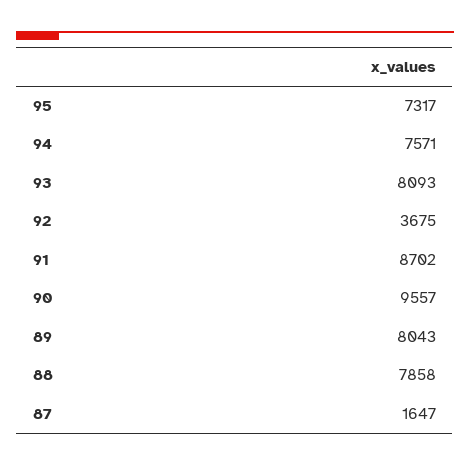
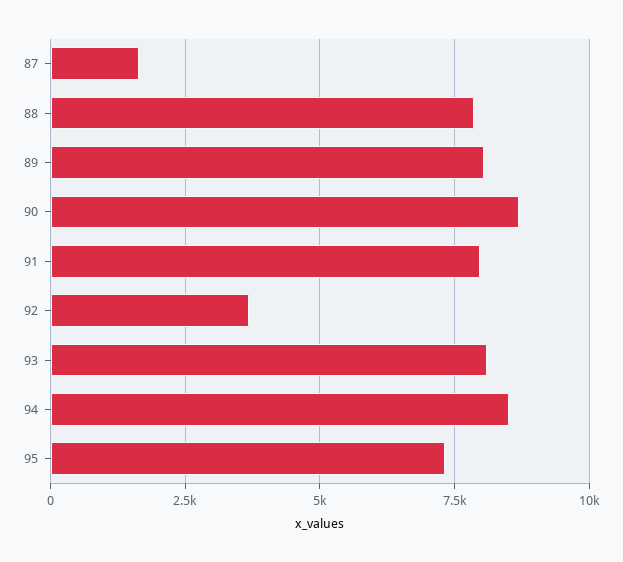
94: 7571 -> 8500
91: 8702 -> 8000
90: 9557 -> 8750

